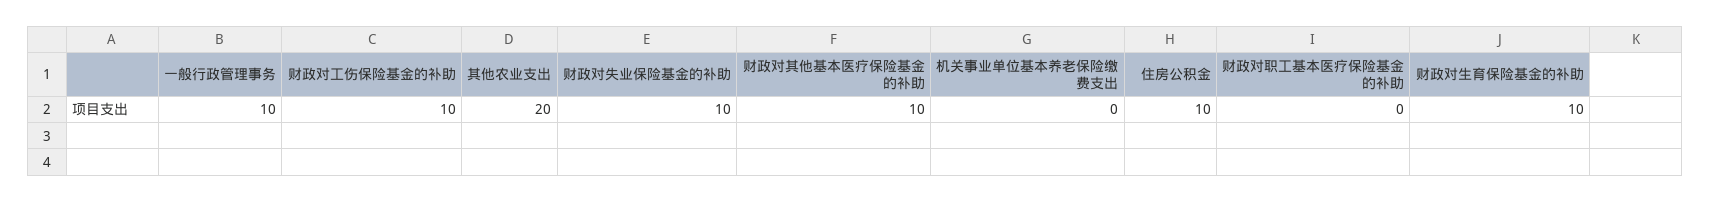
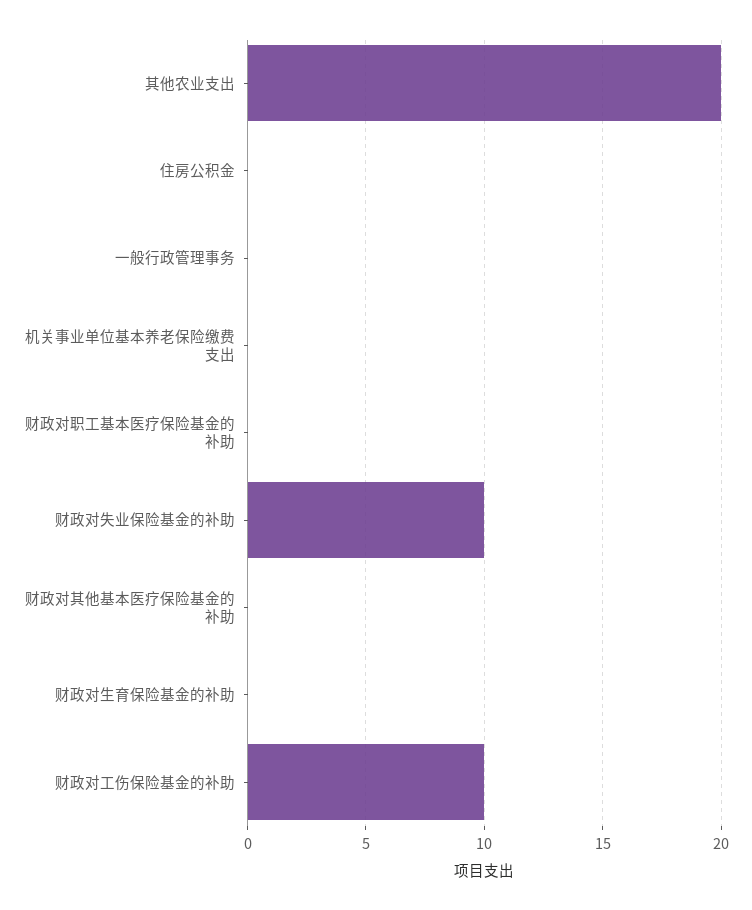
一般行政管理事务: 10 -> 0
财政对其他基本医疗保险基金的补助: 10 -> 0
住房公积金: 10 -> 0
财政对生育保险基金的补助: 10 -> 0

